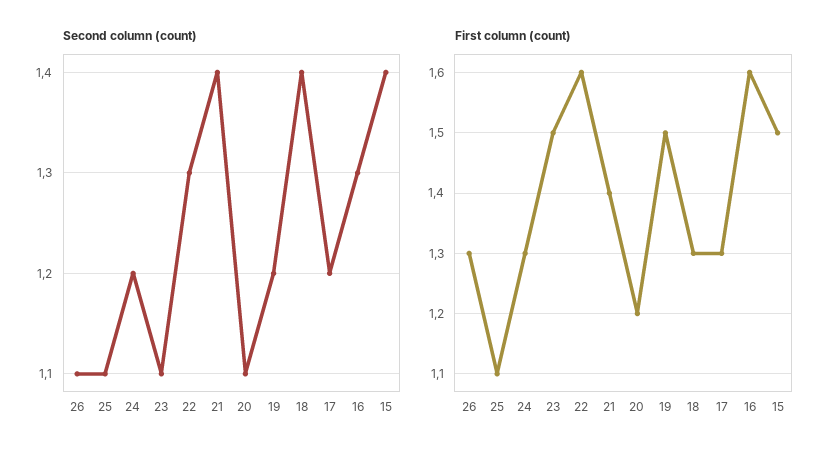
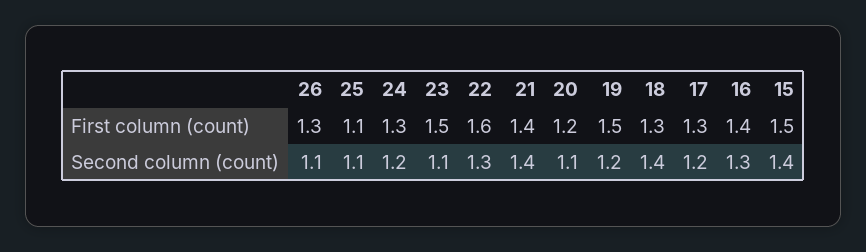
First column (count), 16: 1.6 -> 1.4

